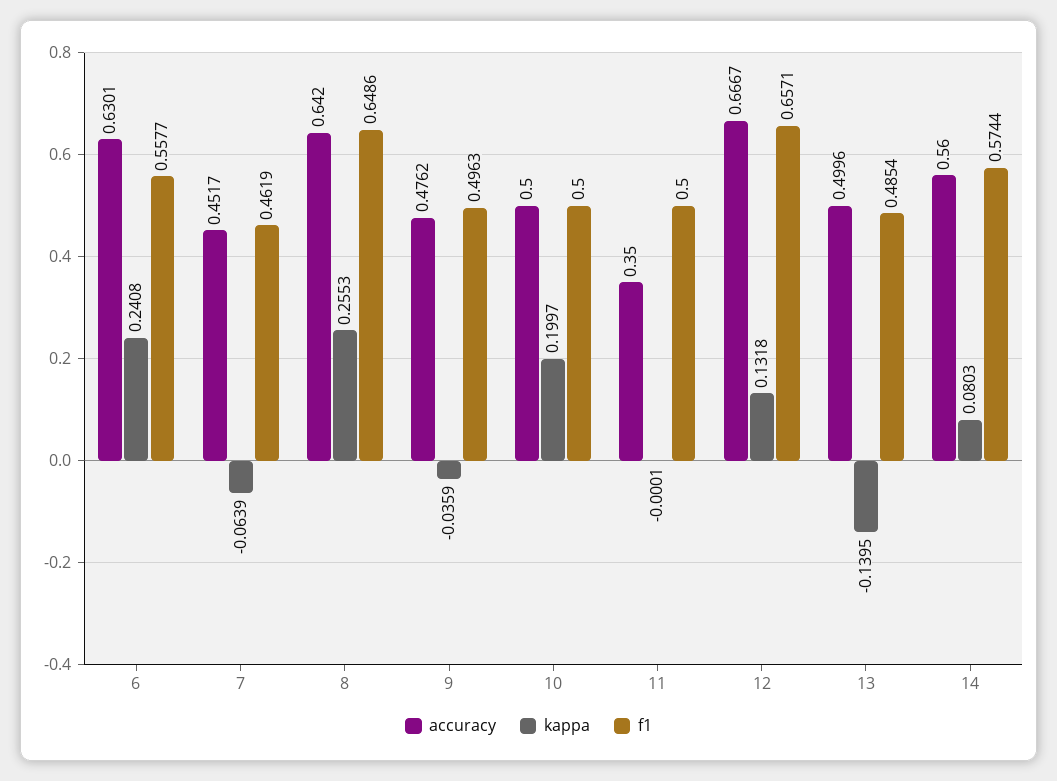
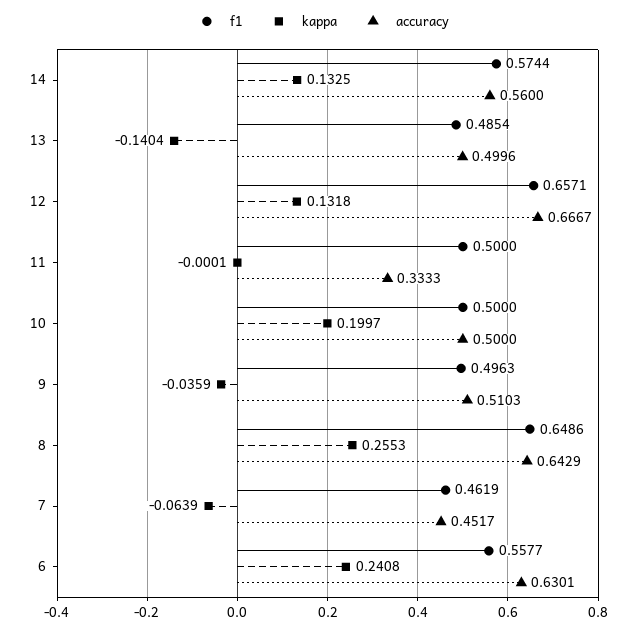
accuracy, 8: 0.642 -> 0.6429
accuracy, 9: 0.4762 -> 0.5103
accuracy, 11: 0.35 -> 0.3333
kappa, 13: -0.1395 -> -0.1404
kappa, 14: 0.0803 -> 0.1325

